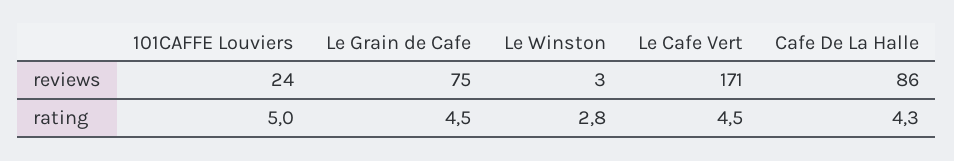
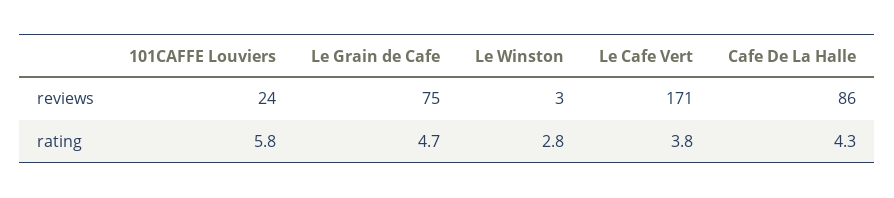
101CAFFE Louviers, rating: 5 -> 5.8
Le Grain de Cafe, rating: 4.5 -> 4.7
Le Cafe Vert, rating: 4.5 -> 3.8

